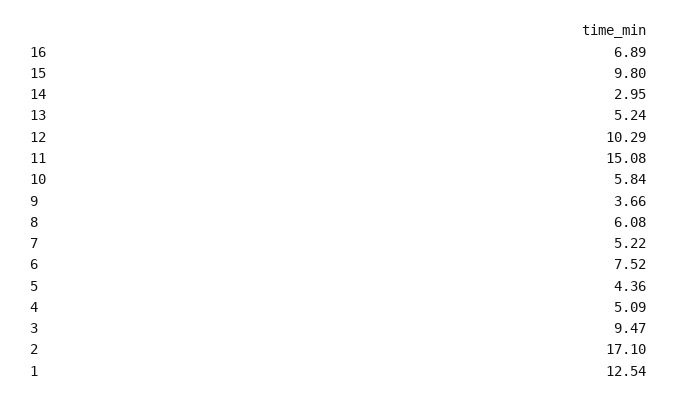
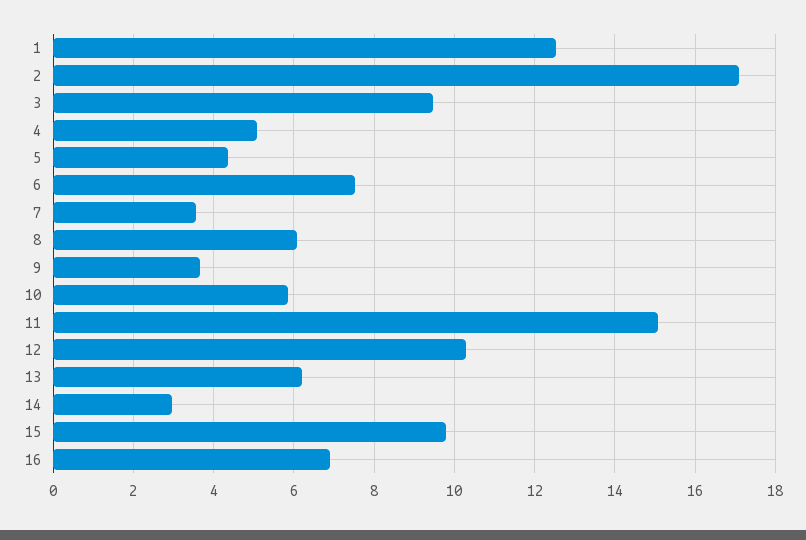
13: 5.24 -> 6.2
7: 5.22 -> 3.6

